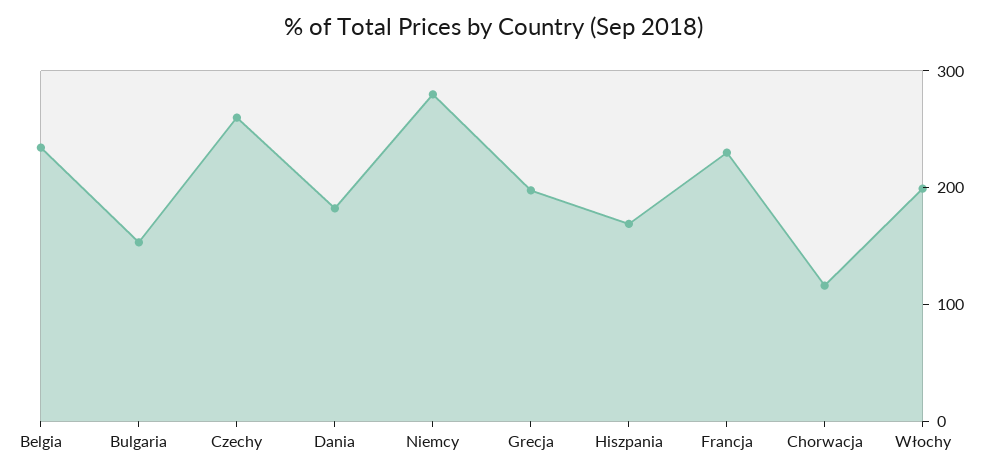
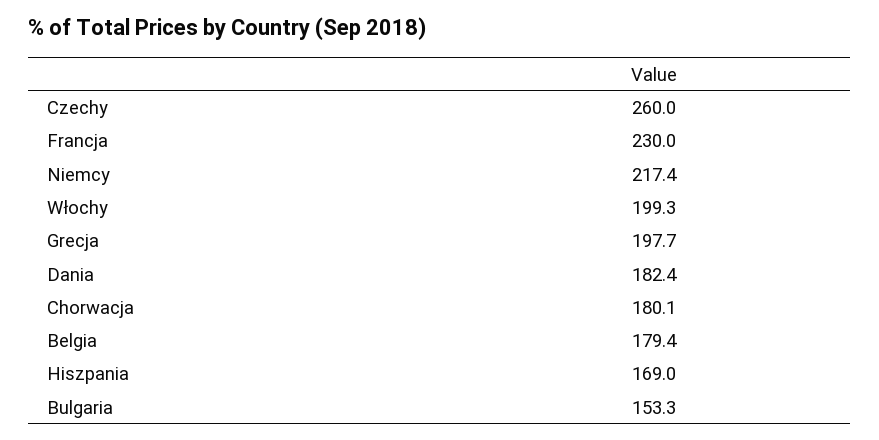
Belgia: 240 -> 179.4
Niemcy: 280 -> 217.4
Chorwacja: 120 -> 180.1

